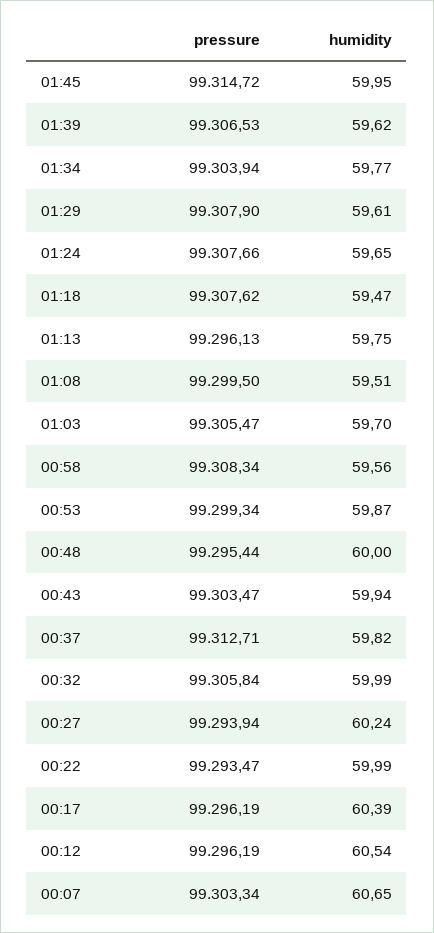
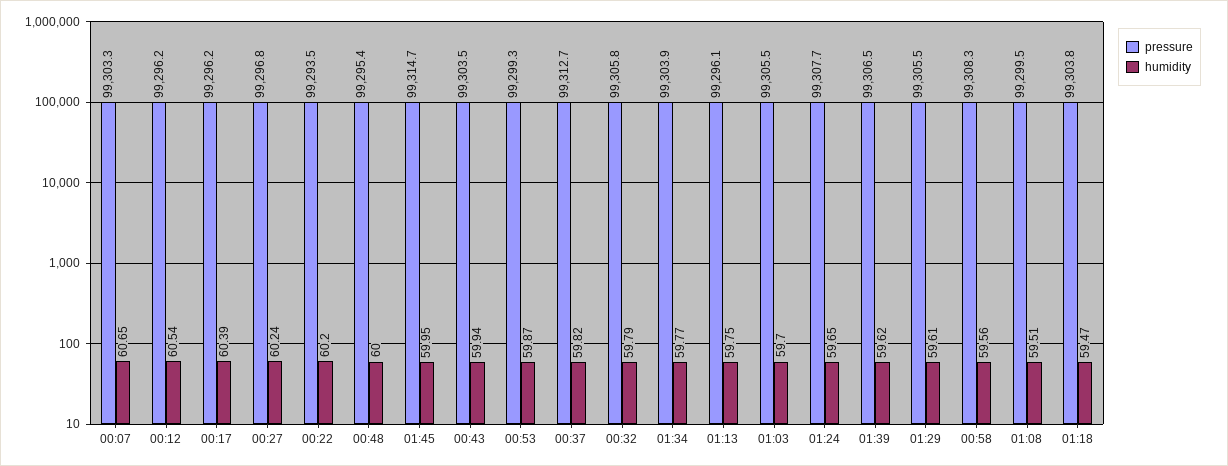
pressure, 01:29: 99307.9 -> 99305.5
pressure, 01:18: 99307.62 -> 99303.8
humidity, 00:32: 59.99 -> 59.79
pressure, 00:27: 99293.94 -> 99296.8
humidity, 00:22: 59.99 -> 60.2

